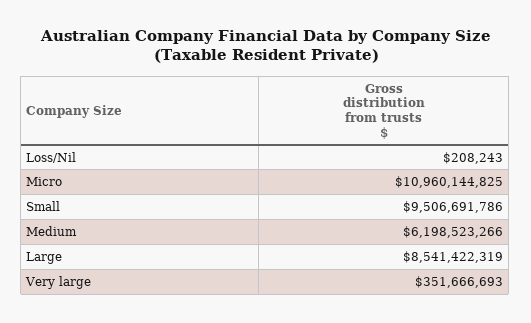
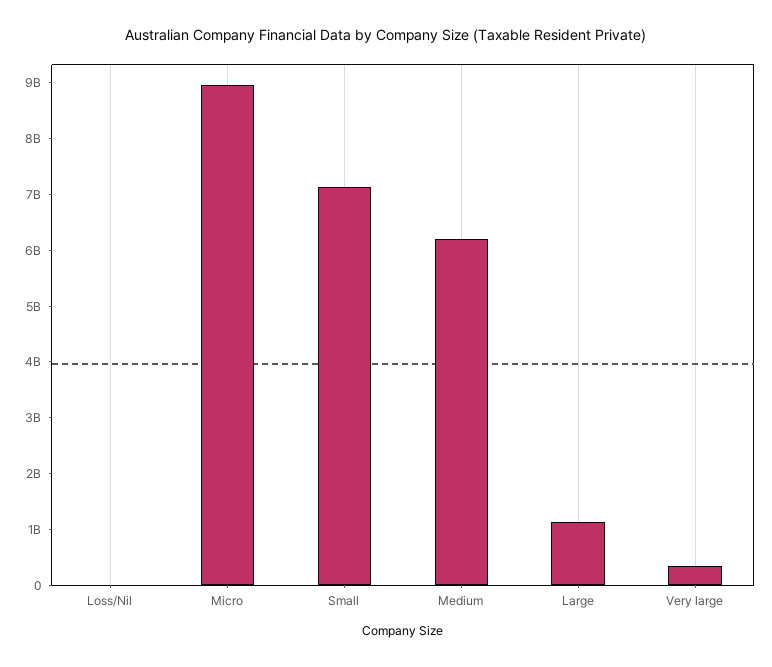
Micro: 10960144825 -> 9000000000
Small: 9506691786 -> 7200000000
Large: 8541422319 -> 1200000000

